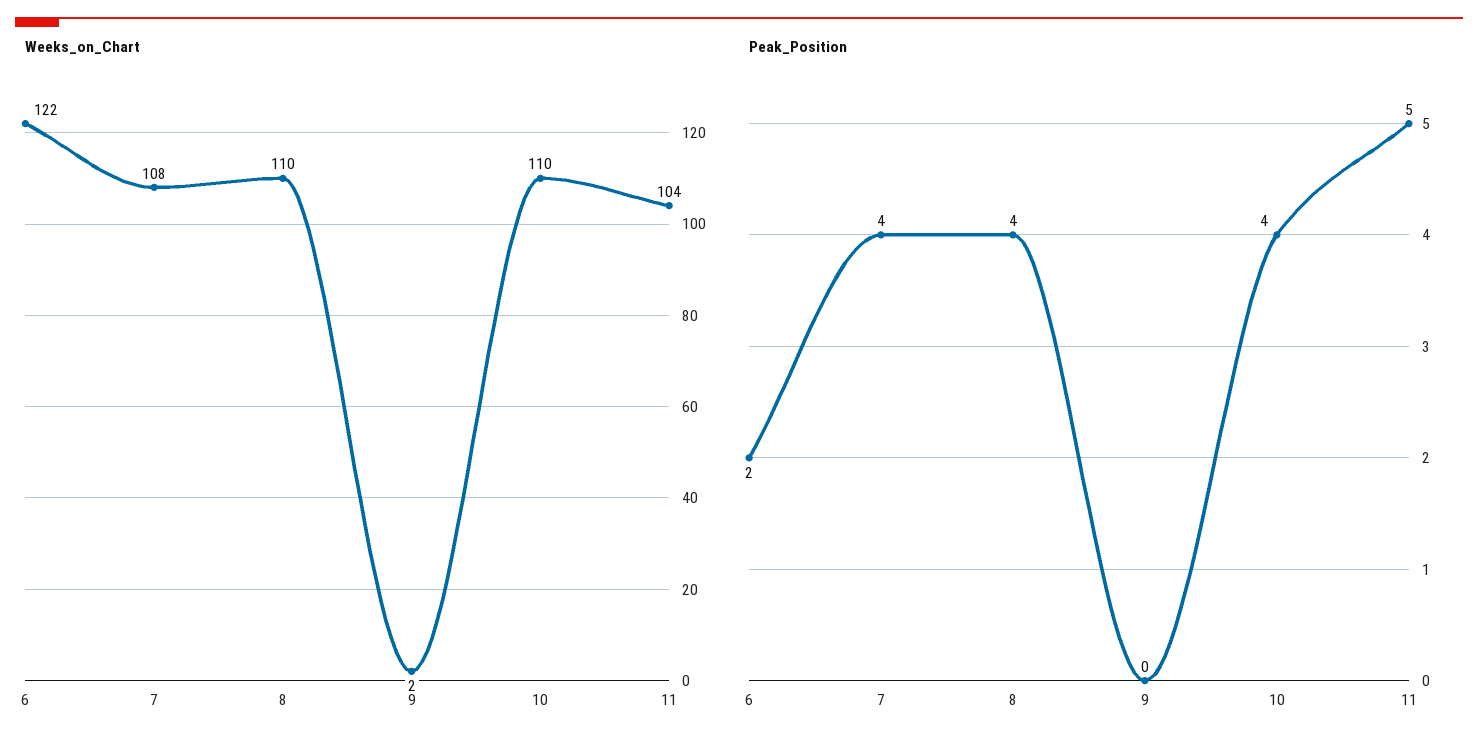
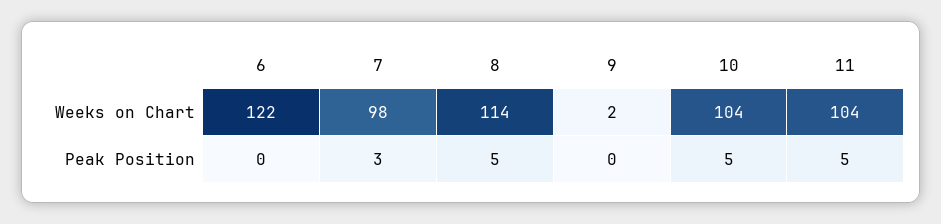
Weeks_on_Chart, 7: 108 -> 98
Weeks_on_Chart, 8: 110 -> 114
Weeks_on_Chart, 10: 110 -> 104
Peak_Position, 6: 2 -> 0
Peak_Position, 7: 4 -> 3
Peak_Position, 8: 4 -> 5
Peak_Position, 10: 4 -> 5

